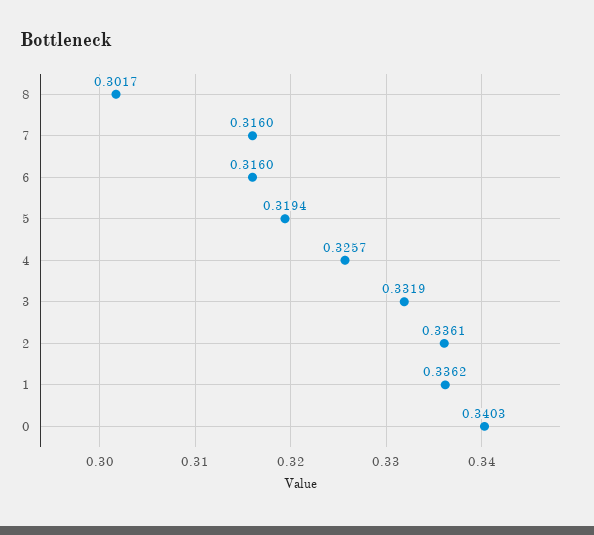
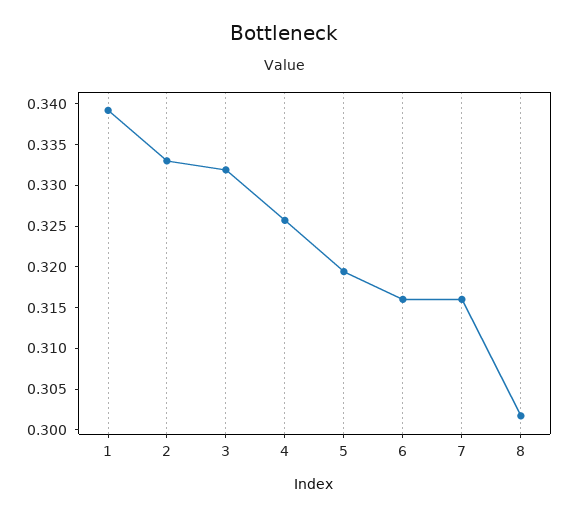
2: 0.3361 -> 0.333
1: 0.3362 -> 0.339
0: 0.3403 -> none

